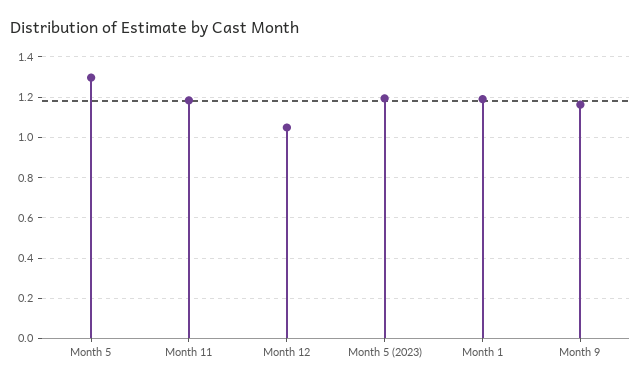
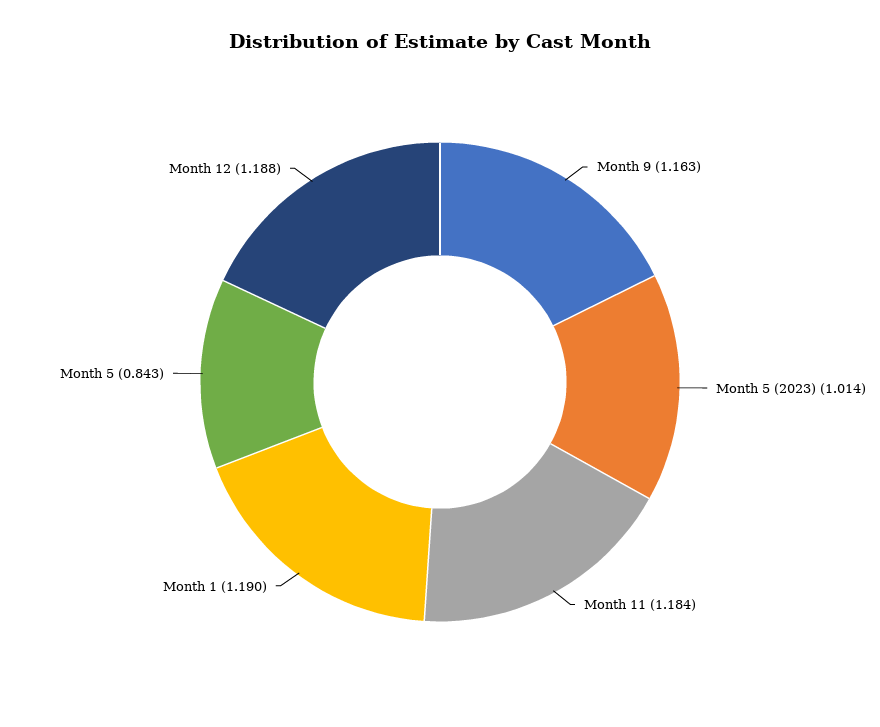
Month 5: 1.3 -> 0.843
Month 12: 1.05 -> 1.188
Month 5 (2023): 1.2 -> 1.014

